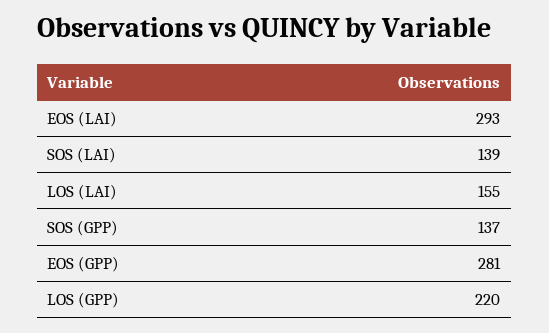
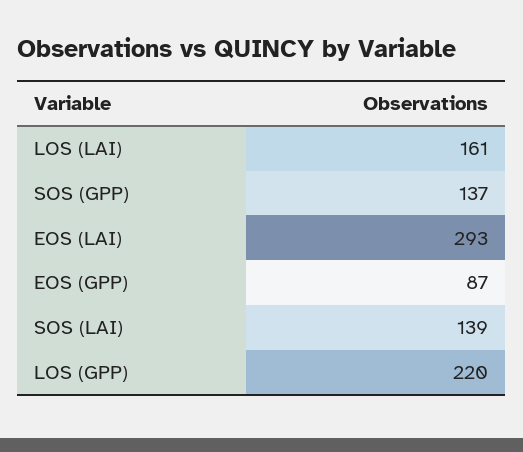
LOS (LAI): 155 -> 161
EOS (GPP): 281 -> 87

